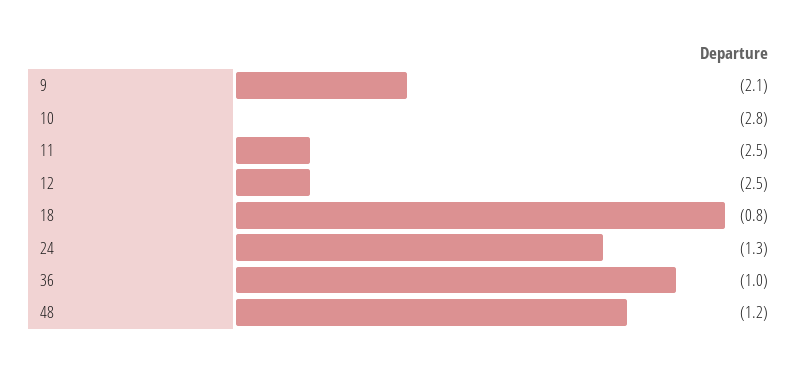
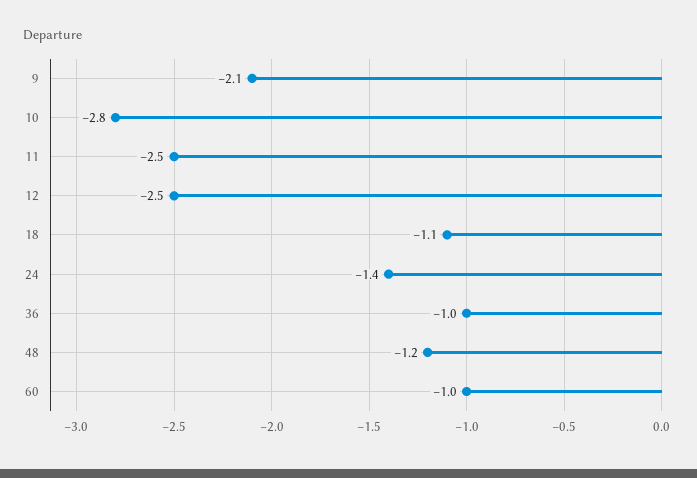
18: -0.8 -> -1.1
24: -1.3 -> -1.4
60: none -> -1

